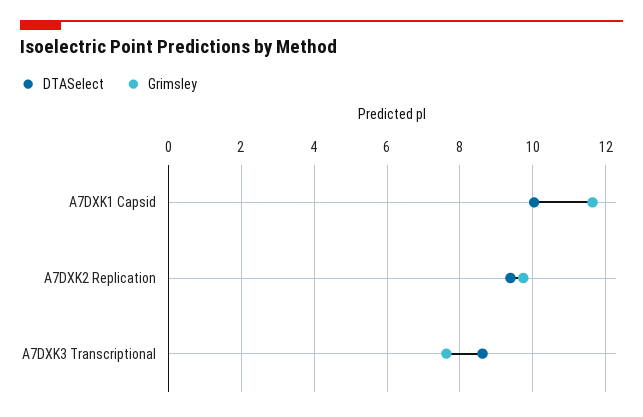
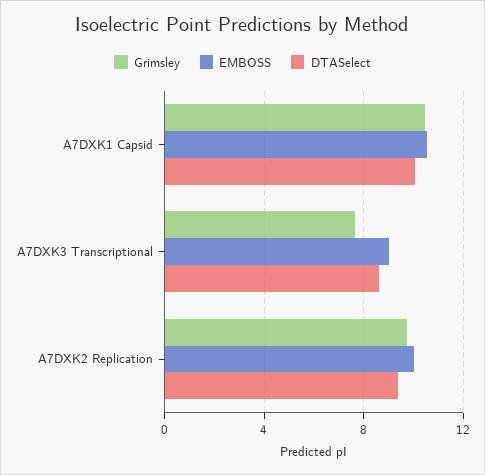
Grimsley, A7DXK1 Capsid: 11.6 -> 10.5
EMBOSS, A7DXK1 Capsid: none -> 10.5
EMBOSS, A7DXK3 Transcriptional: none -> 9
EMBOSS, A7DXK2 Replication: none -> 10

